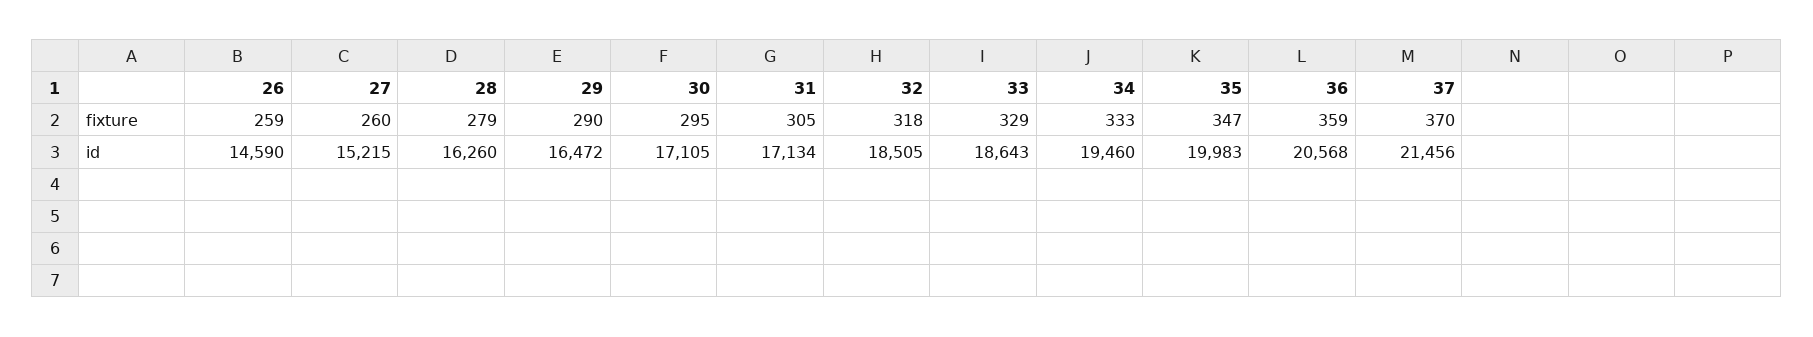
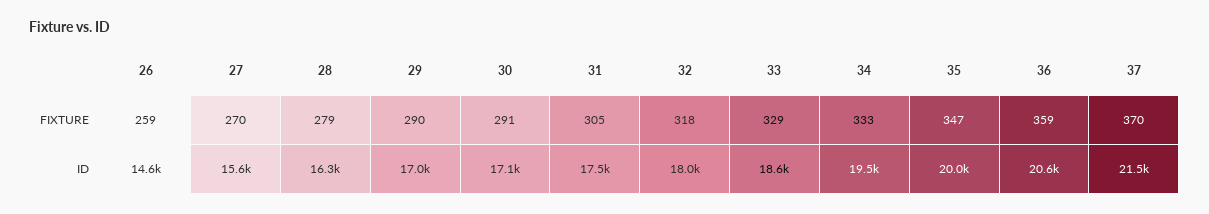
27, fixture: 260 -> 270
30, fixture: 295 -> 291
27, id: 15215 -> 15600
29, id: 16472 -> 17000
31, id: 17134 -> 17500
32, id: 18505 -> 18000

